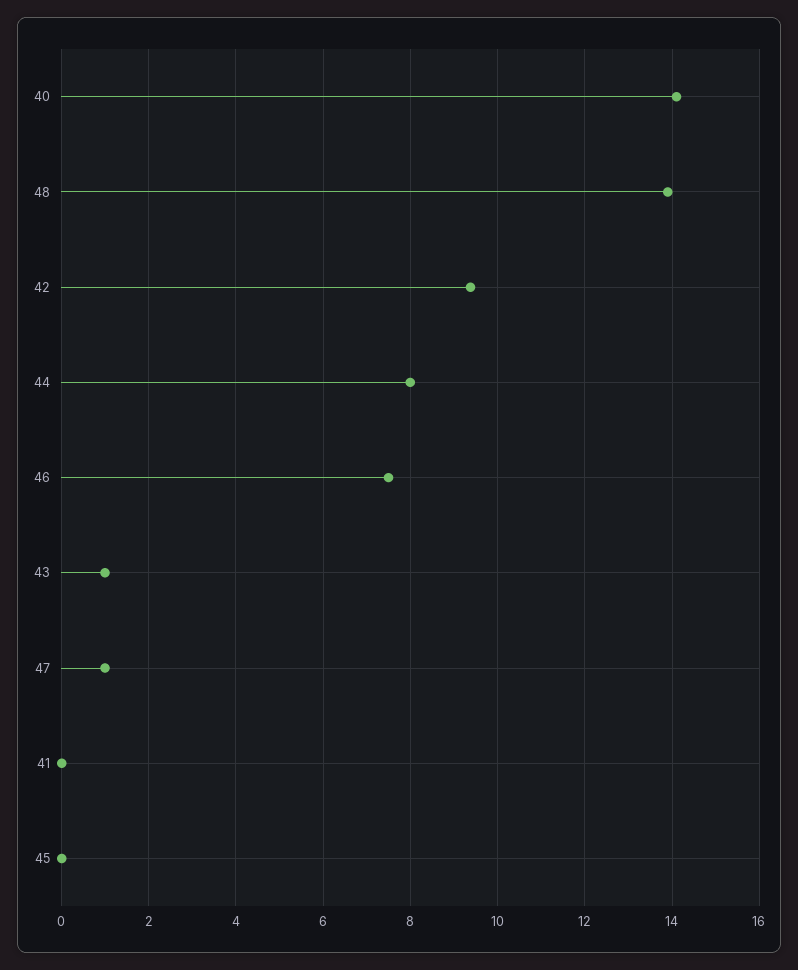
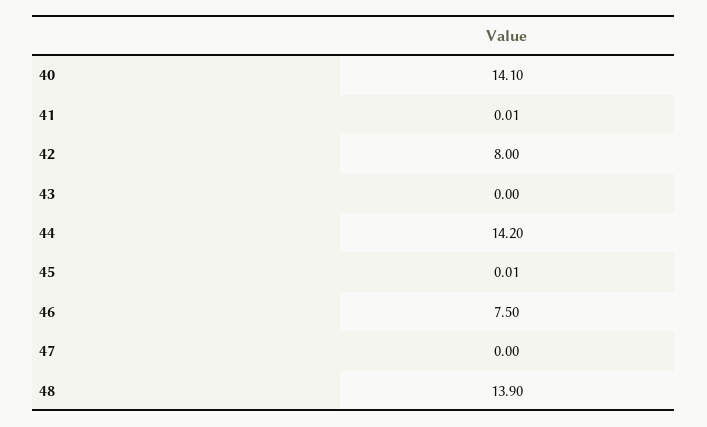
42: 9.4 -> 8
44: 8 -> 14.2
43: 1 -> 0
47: 1 -> 0

